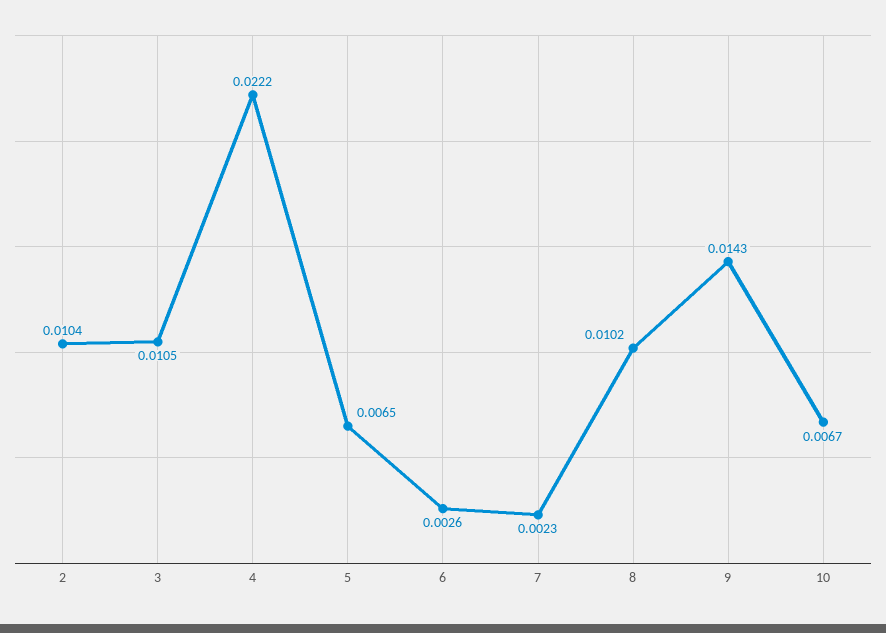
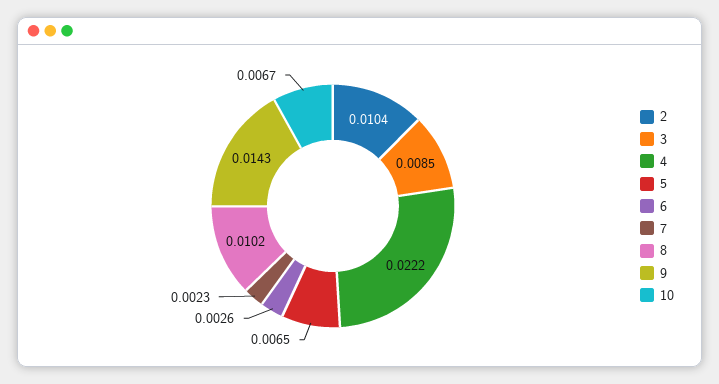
3: 0.0105 -> 0.0085

